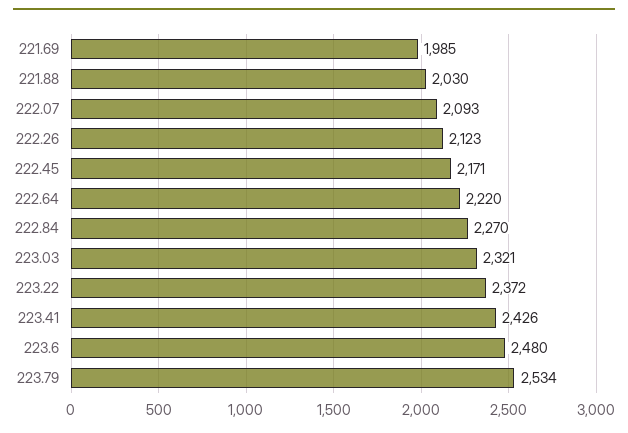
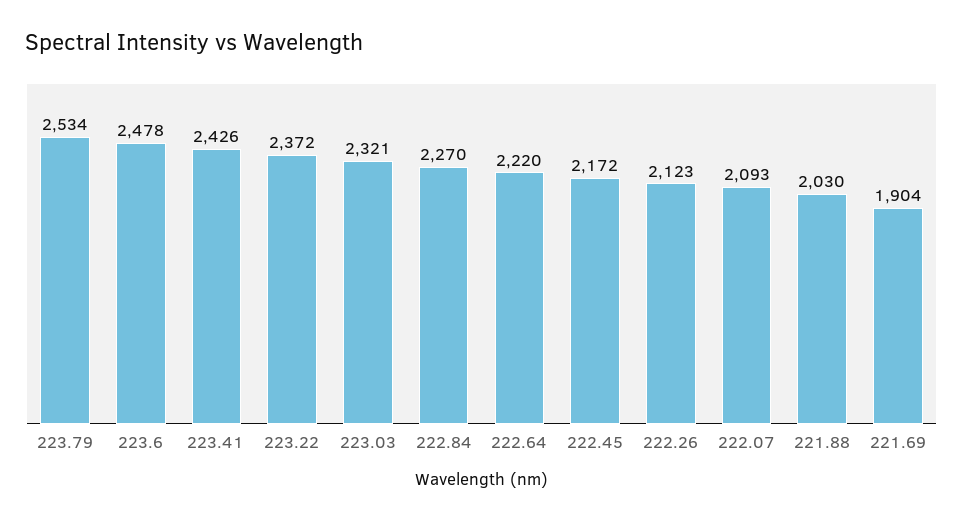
221.69: 1985 -> 1904
222.45: 2171 -> 2172
223.6: 2480 -> 2478

